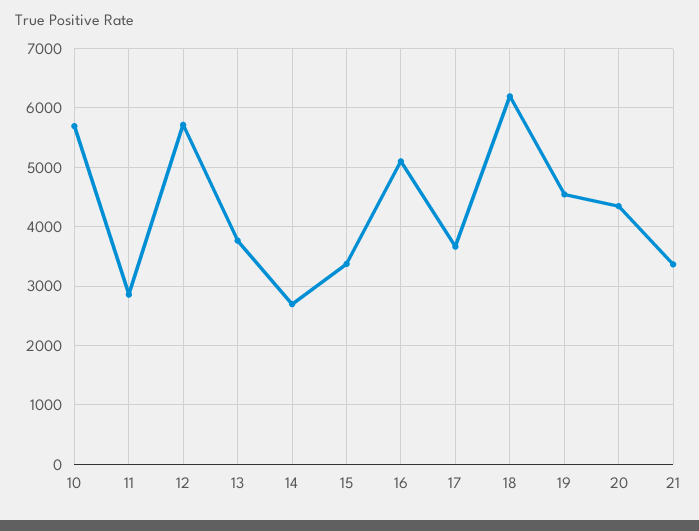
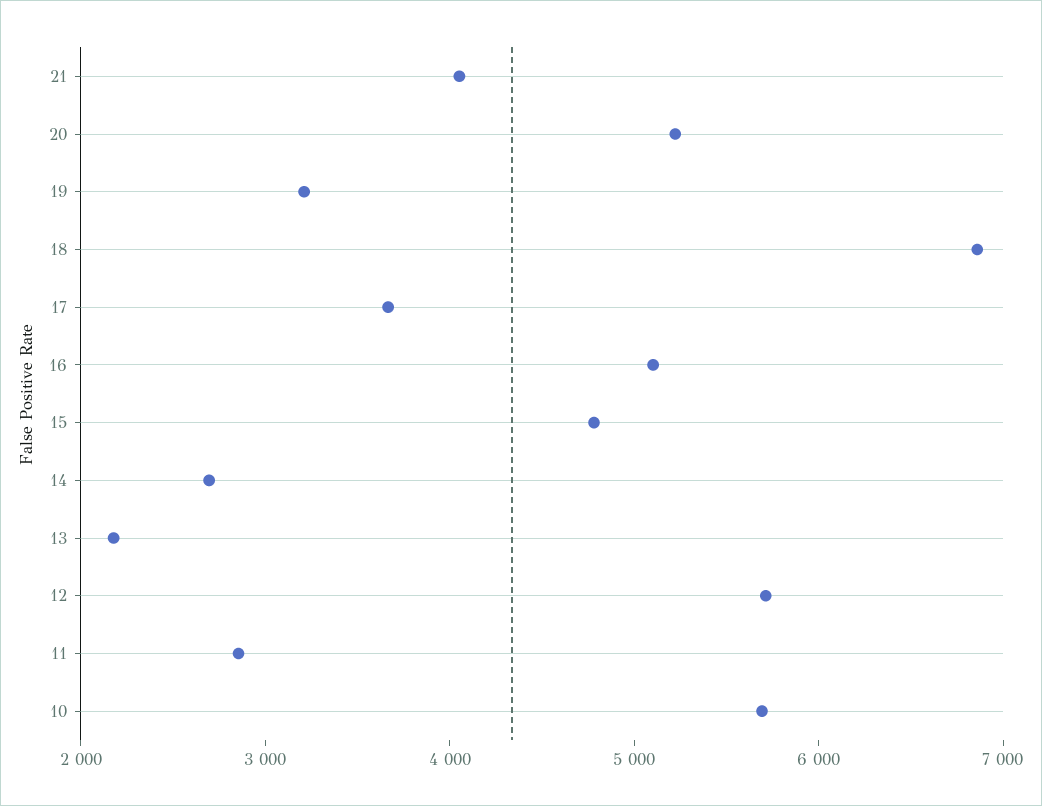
13: 3800 -> 2200
15: 3400 -> 4800
18: 6200 -> 6800
19: 4600 -> 3200
20: 4400 -> 5200
21: 3400 -> 4000

